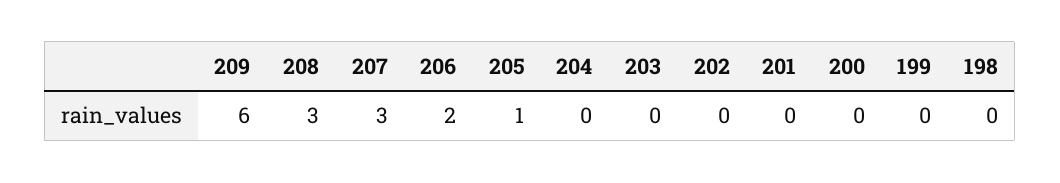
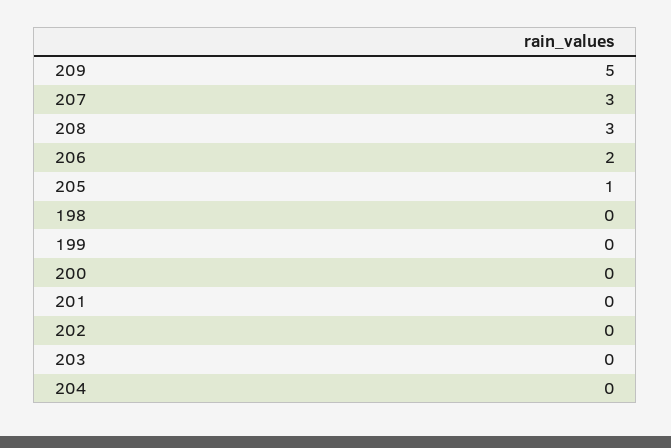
209: 6 -> 5

